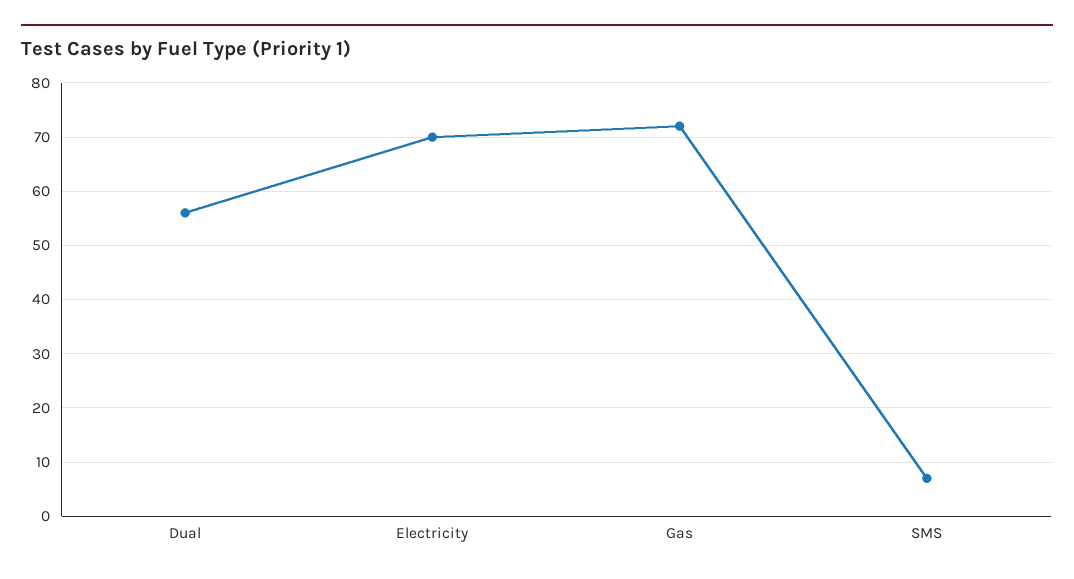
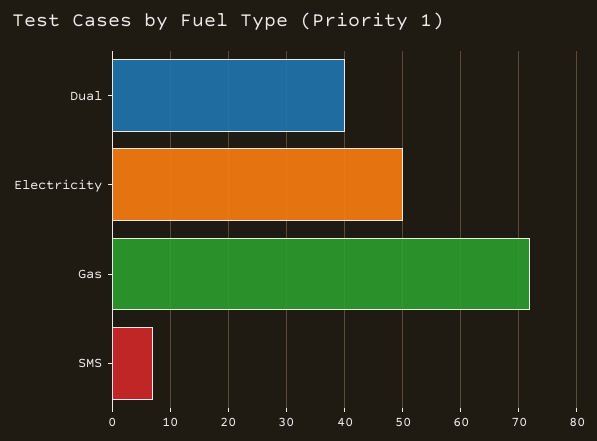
Dual: 55 -> 40
Electricity: 70 -> 50

